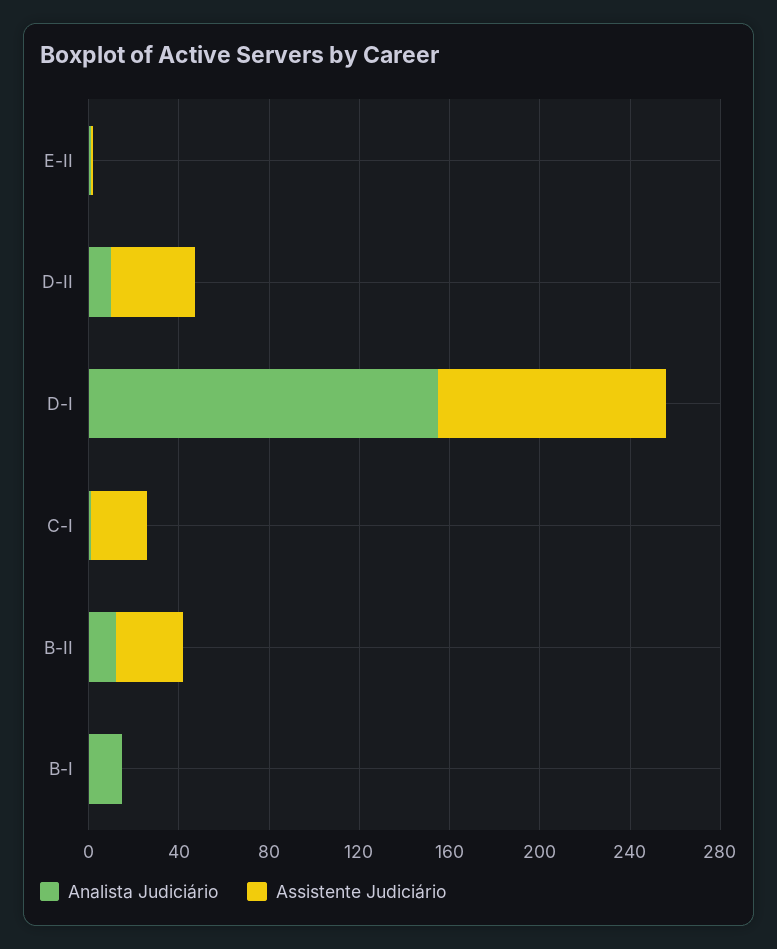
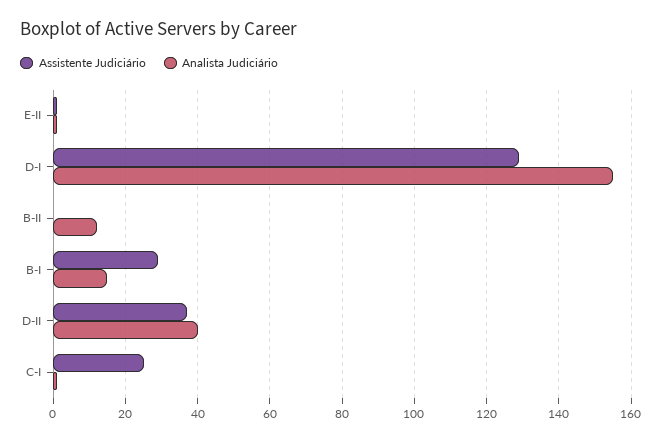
Analista Judiciário, D-II: 10 -> 40
Assistente Judiciário, D-I: 100 -> 130
Assistente Judiciário, B-II: 30 -> 0
Assistente Judiciário, B-I: 0 -> 30

